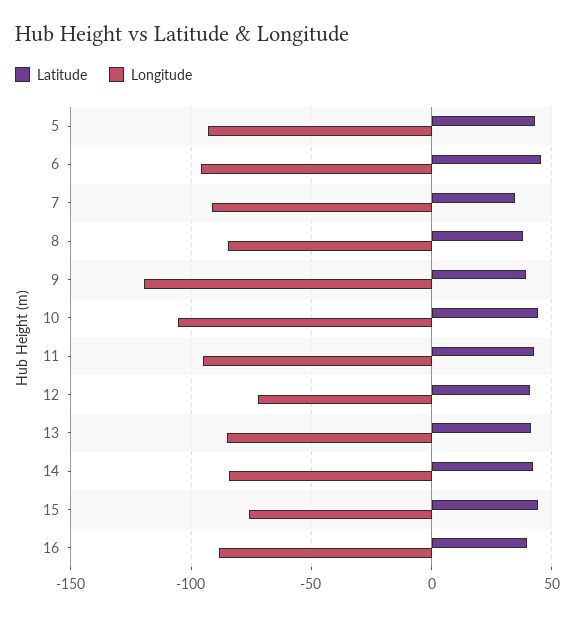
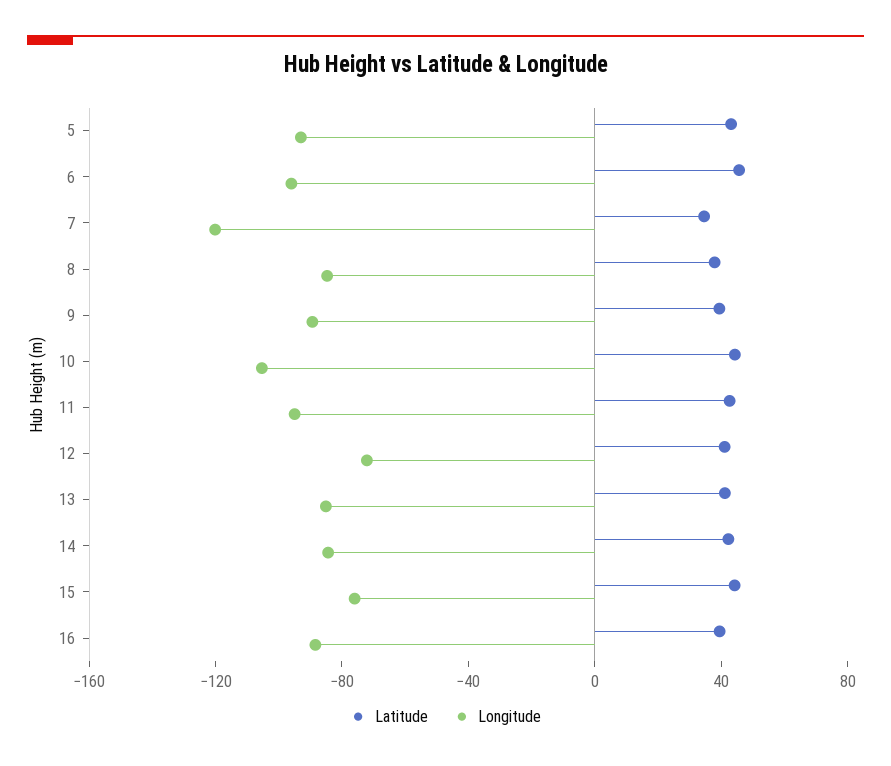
Longitude, 7: -90 -> -120
Longitude, 9: -120 -> -90

